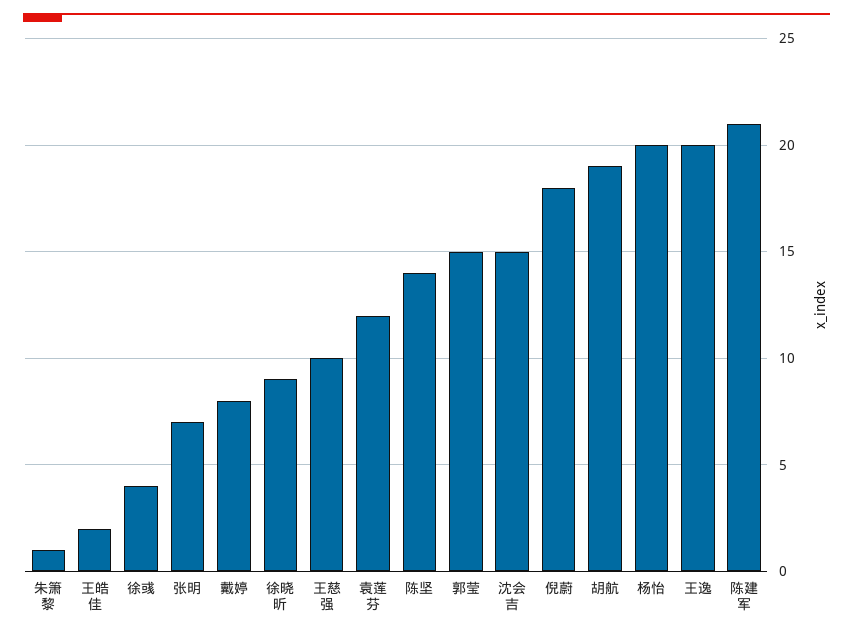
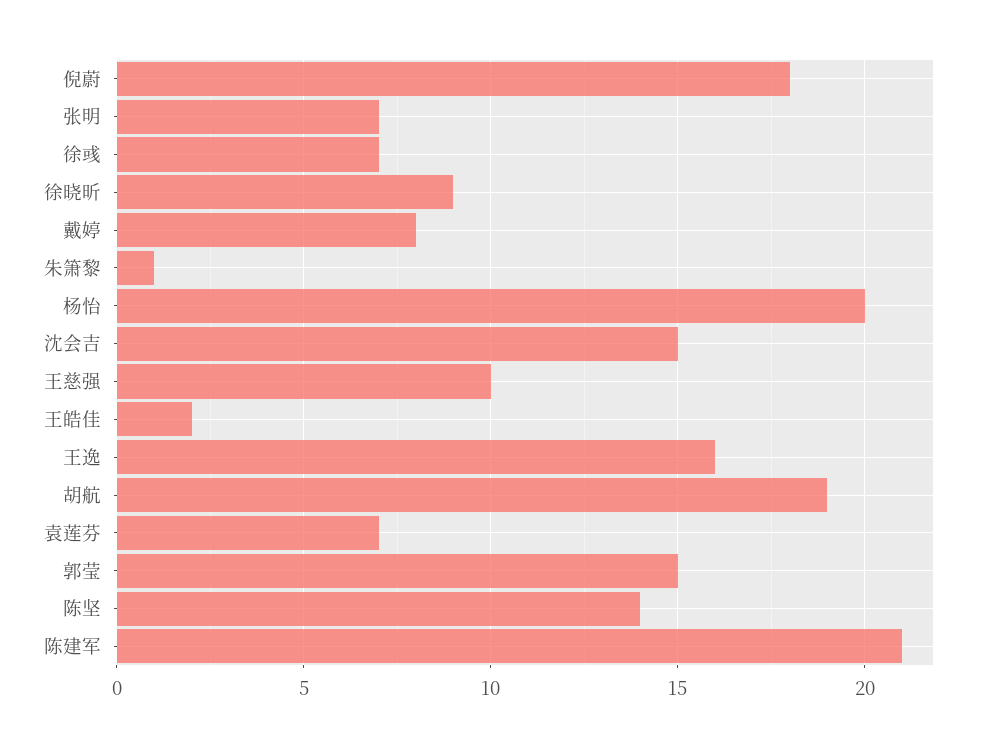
徐彧: 4 -> 7
袁莲芬: 12 -> 7
王逸: 20 -> 16

